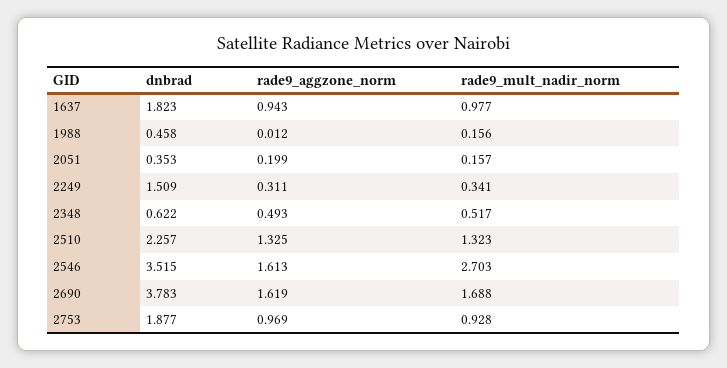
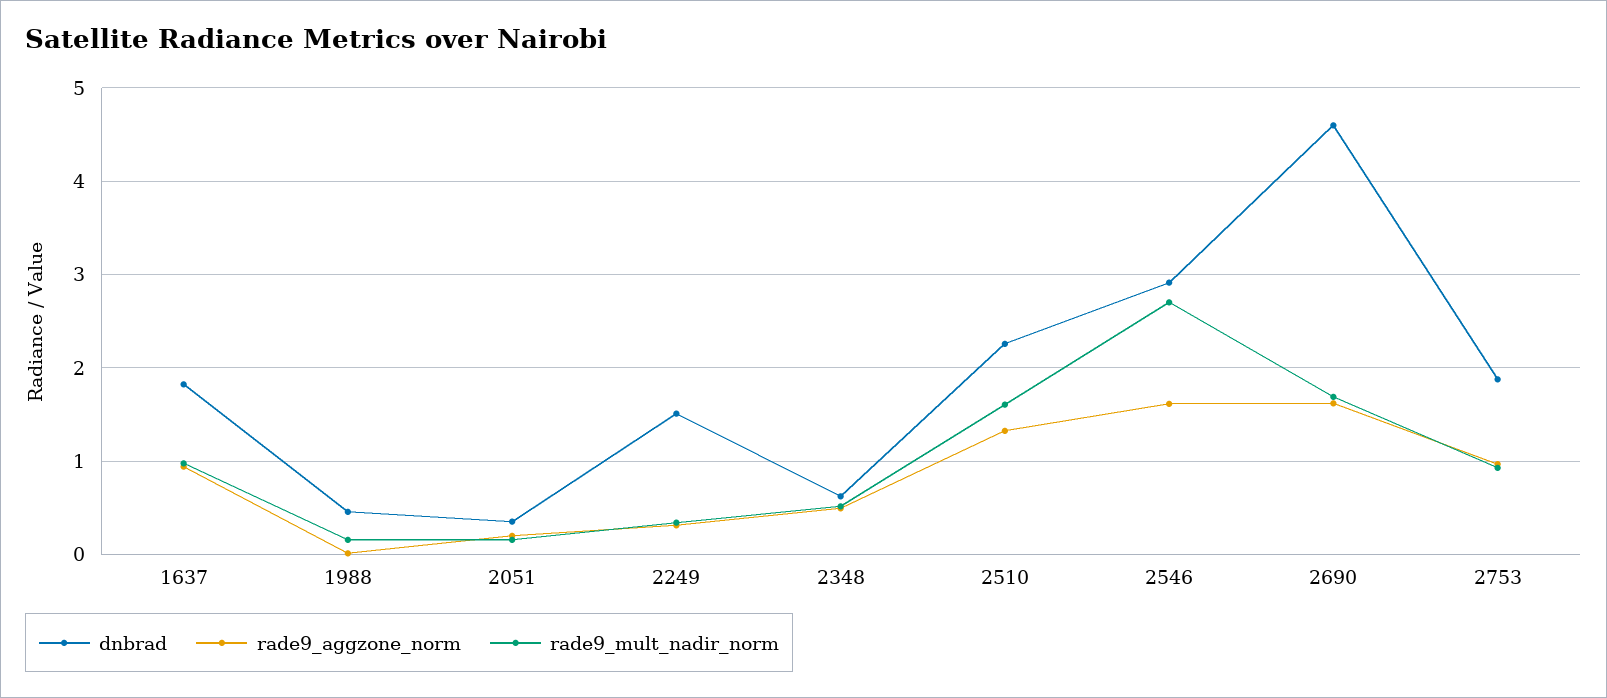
rade9_mult_nadir_norm, 2510: 1.323 -> 1.6
dnbrad, 2546: 3.515 -> 2.9
dnbrad, 2690: 3.783 -> 4.6

